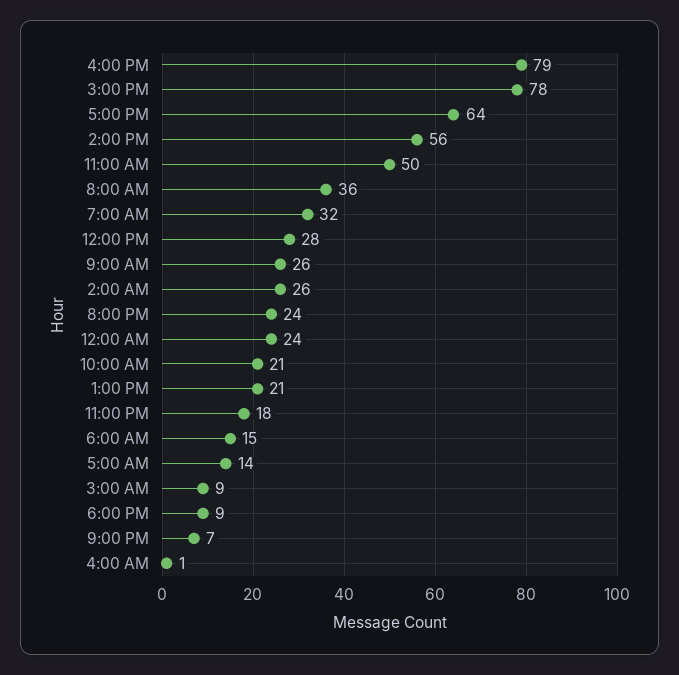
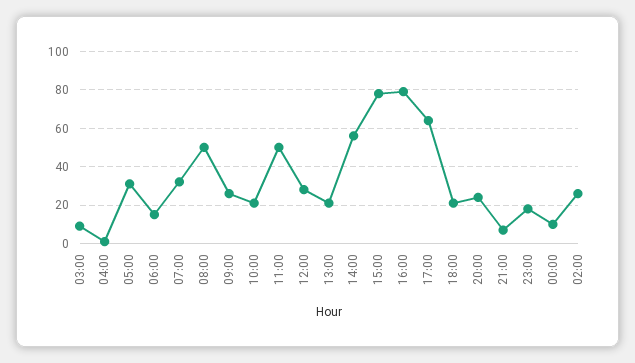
8:00 AM: 36 -> 50
12:00 AM: 24 -> 10
5:00 AM: 14 -> 30
6:00 PM: 9 -> 20

